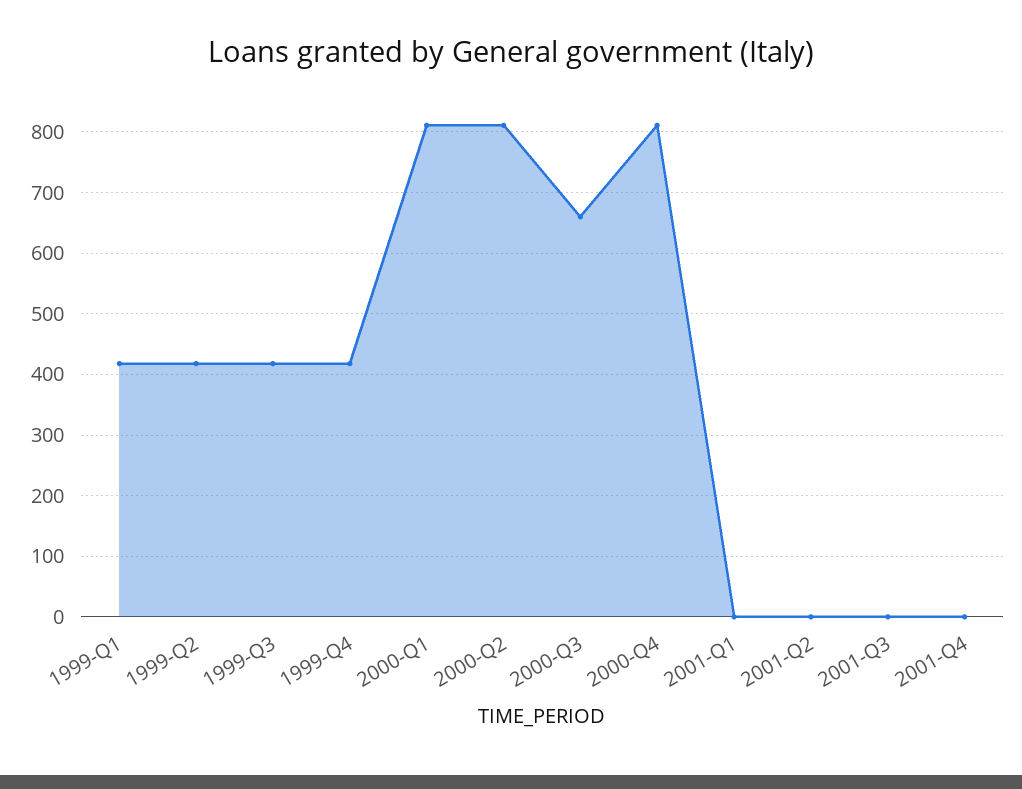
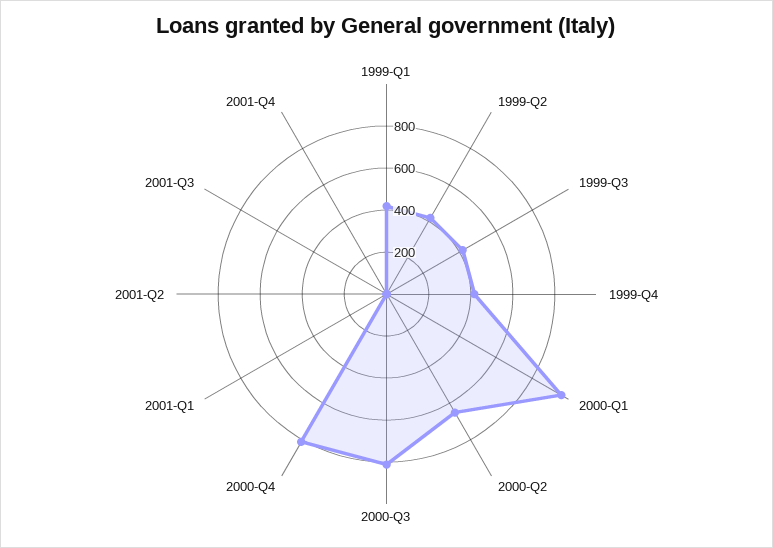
2000-Q1: 810 -> 950
2000-Q2: 810 -> 650
2000-Q3: 660 -> 800

